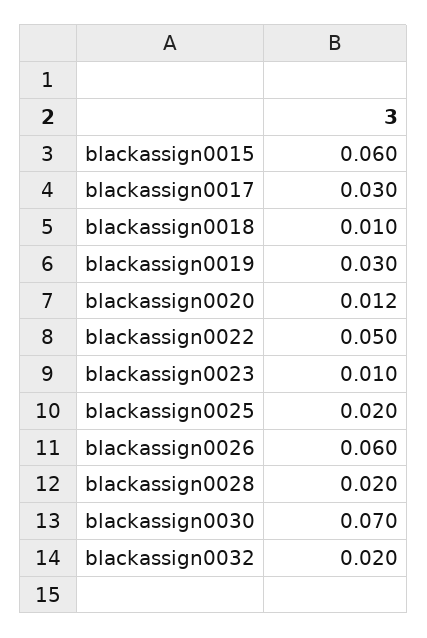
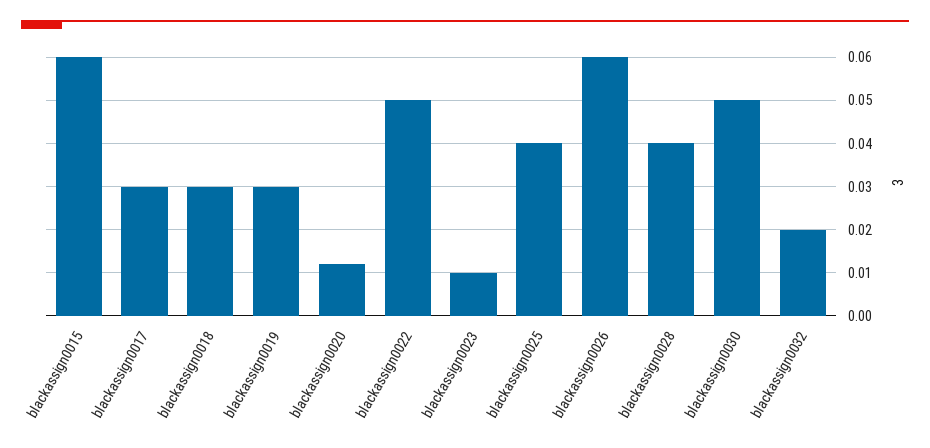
blackassign0018: 0.01 -> 0.03
blackassign0025: 0.02 -> 0.04
blackassign0028: 0.02 -> 0.04
blackassign0030: 0.07 -> 0.05

